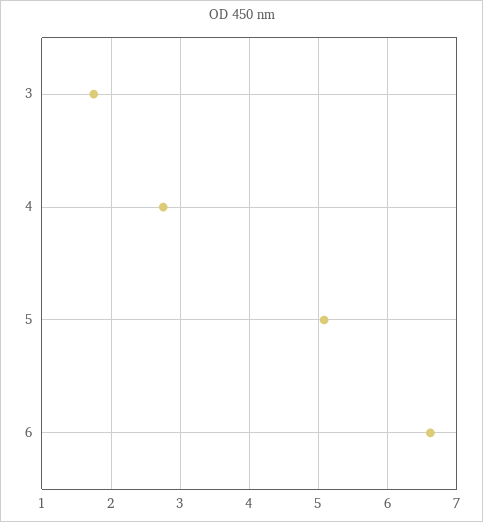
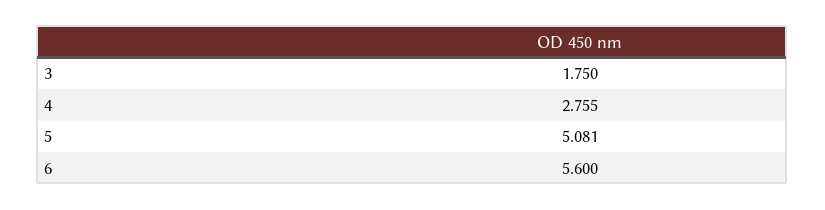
6: 6.6 -> 5.6

